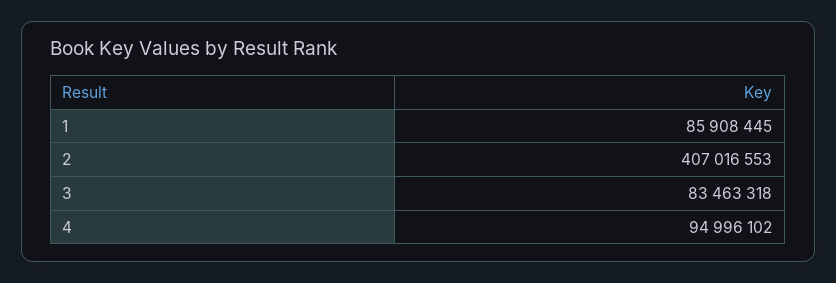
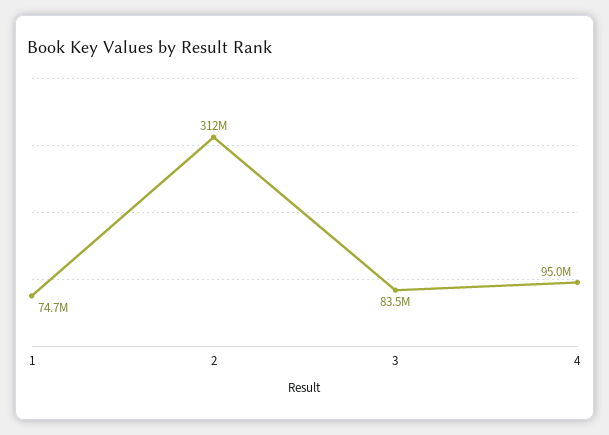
1: 85908445 -> 74700000
2: 407016553 -> 312000000

